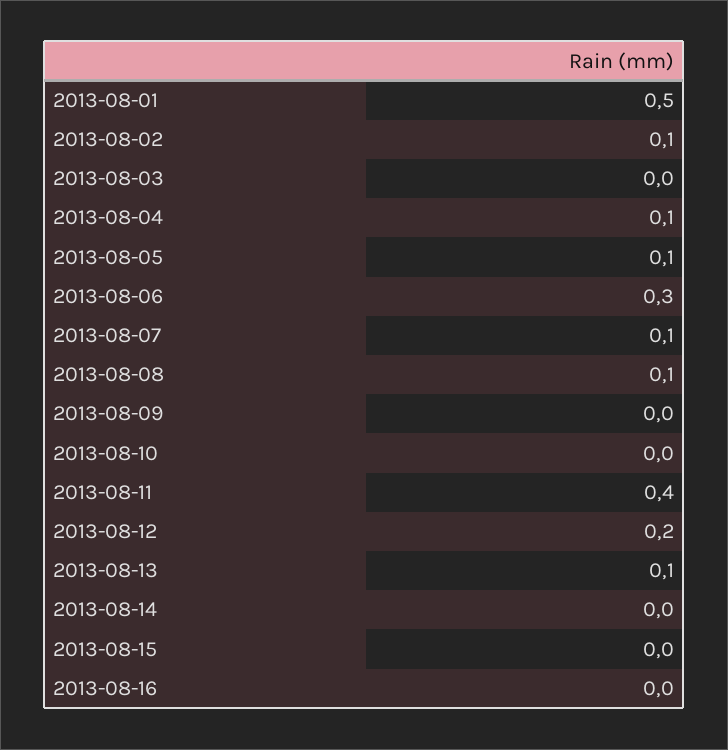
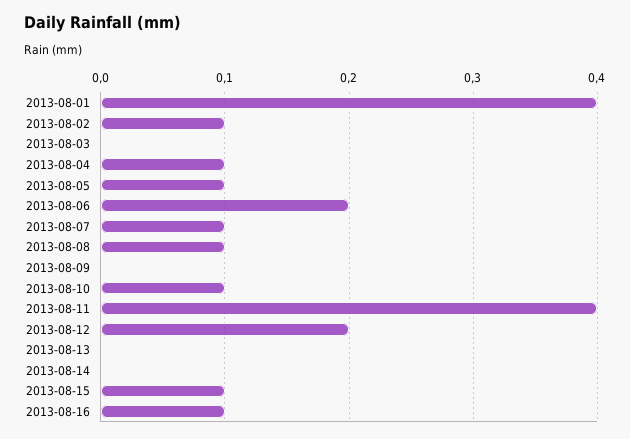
2013-08-01: 0.5 -> 0.4
2013-08-06: 0.3 -> 0.2
2013-08-10: 0 -> 0.1
2013-08-13: 0.1 -> 0
2013-08-15: 0 -> 0.1
2013-08-16: 0 -> 0.1

